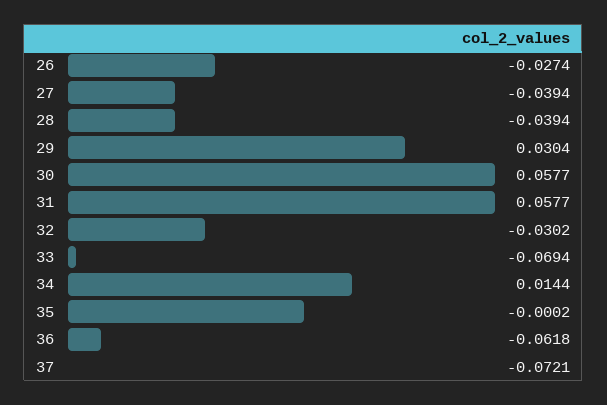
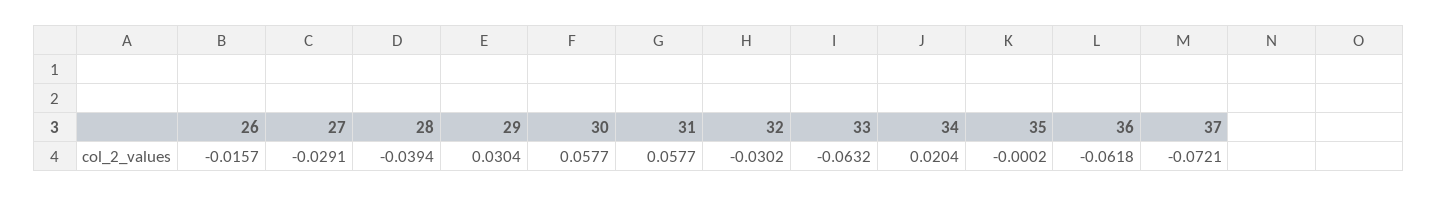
26: -0.0274 -> -0.0157
27: -0.0394 -> -0.0291
33: -0.0694 -> -0.0632
34: 0.0144 -> 0.0204

